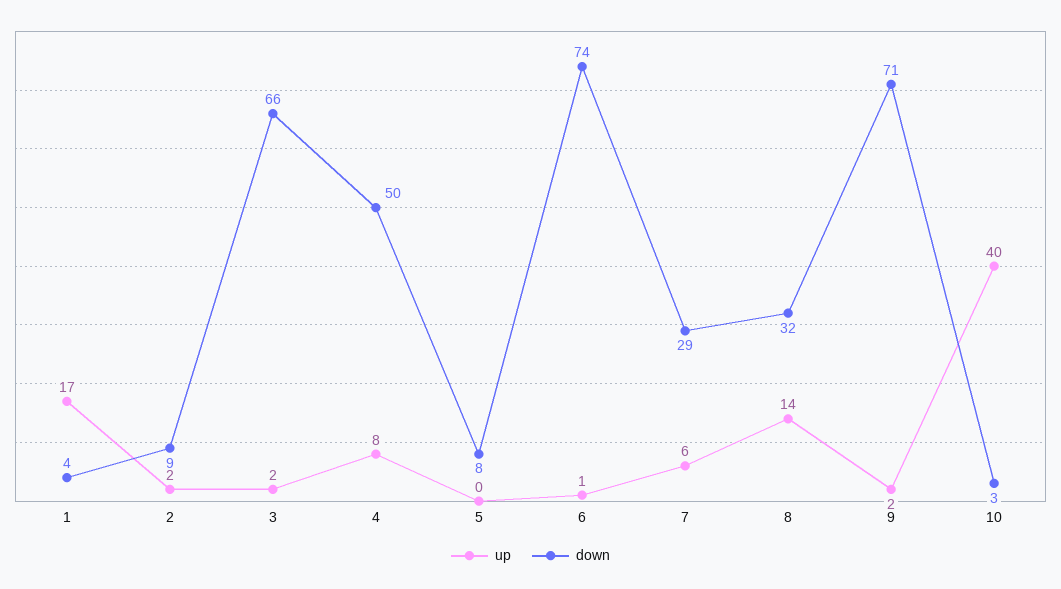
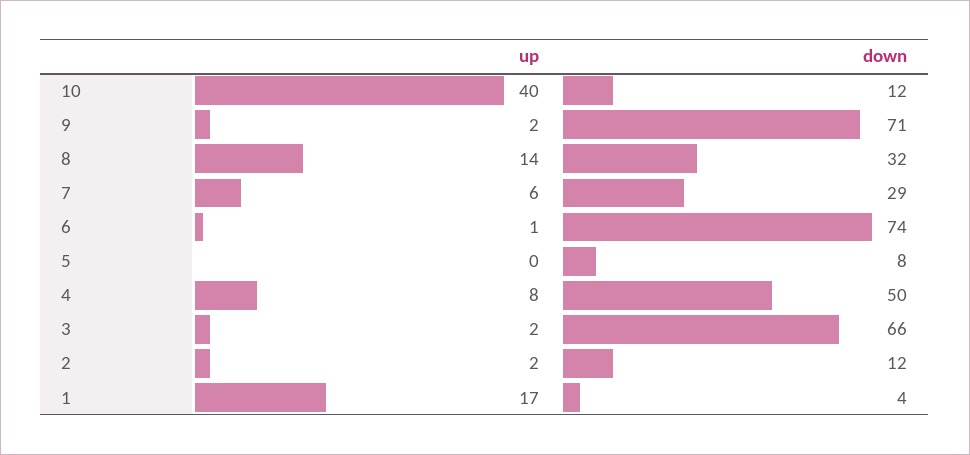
down, 2: 9 -> 12
down, 10: 3 -> 12

